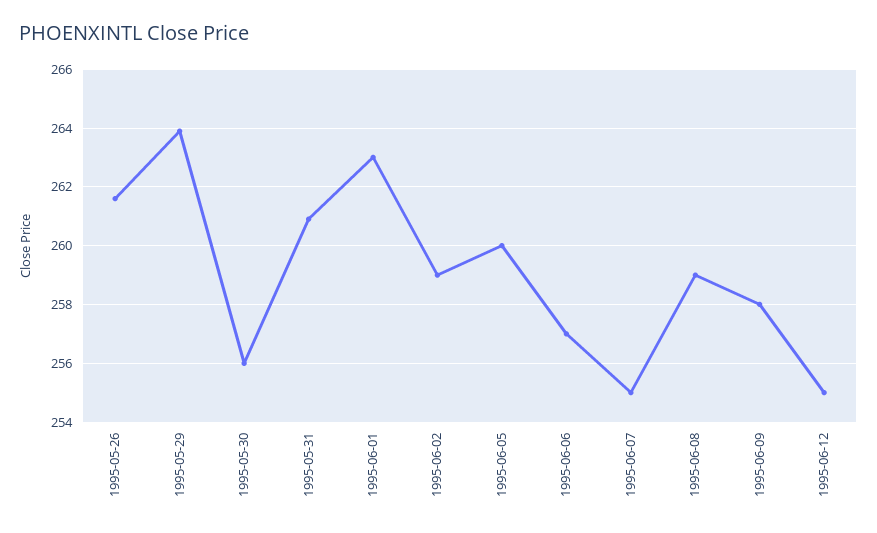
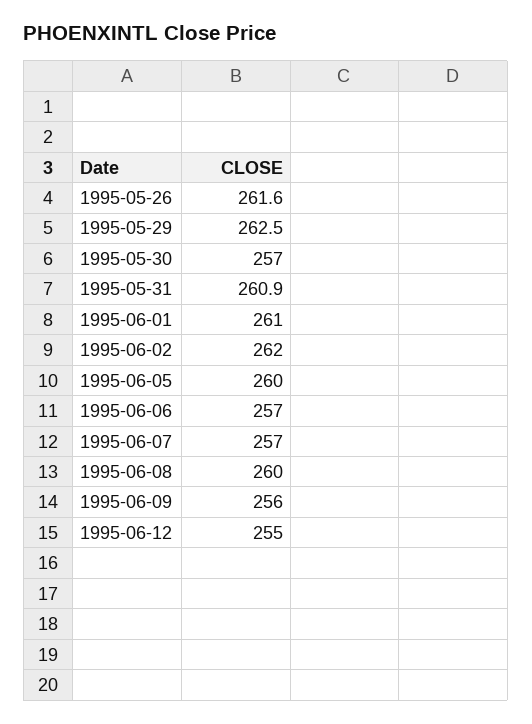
1995-05-29: 264 -> 262.5
1995-05-30: 256 -> 257
1995-06-01: 263 -> 261
1995-06-02: 259 -> 262
1995-06-07: 255 -> 257
1995-06-08: 259 -> 260
1995-06-09: 258 -> 256

